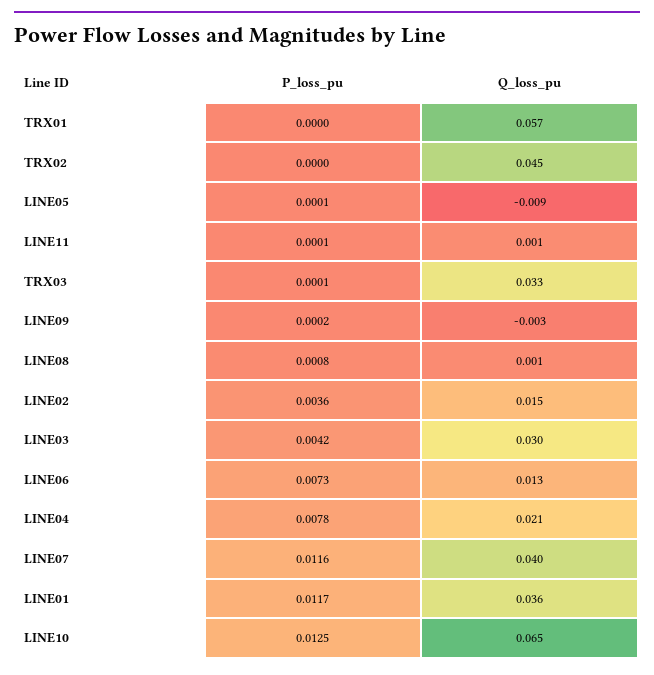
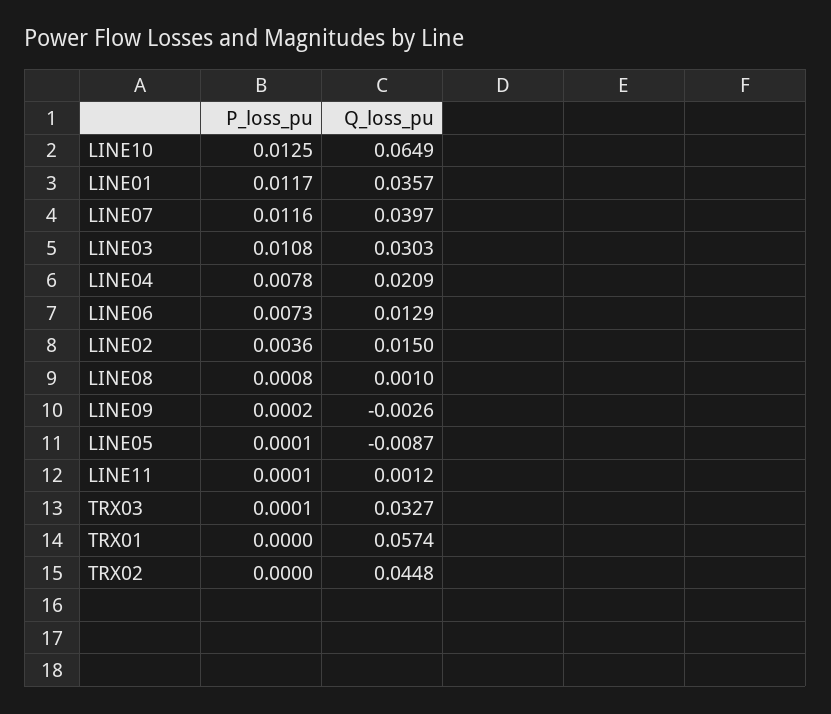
P_loss_pu, LINE03: 0.0042 -> 0.0108

